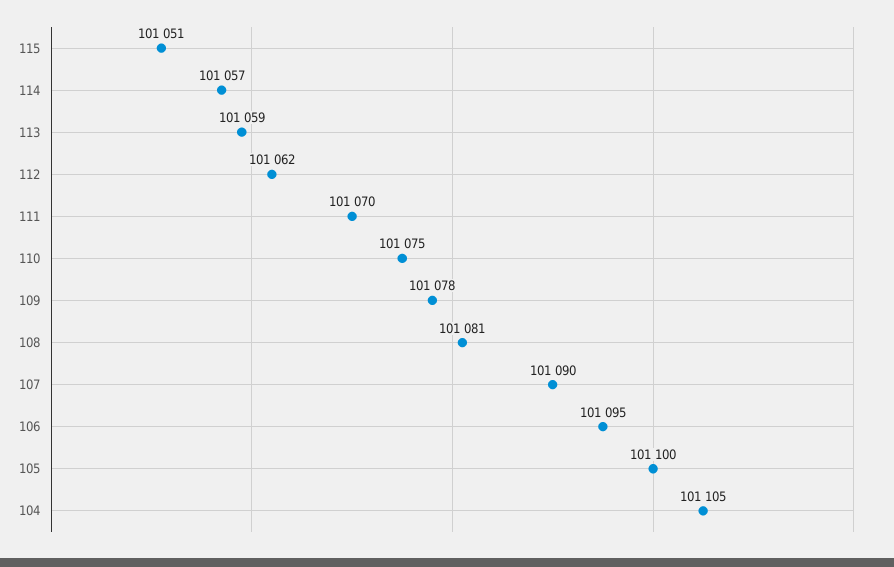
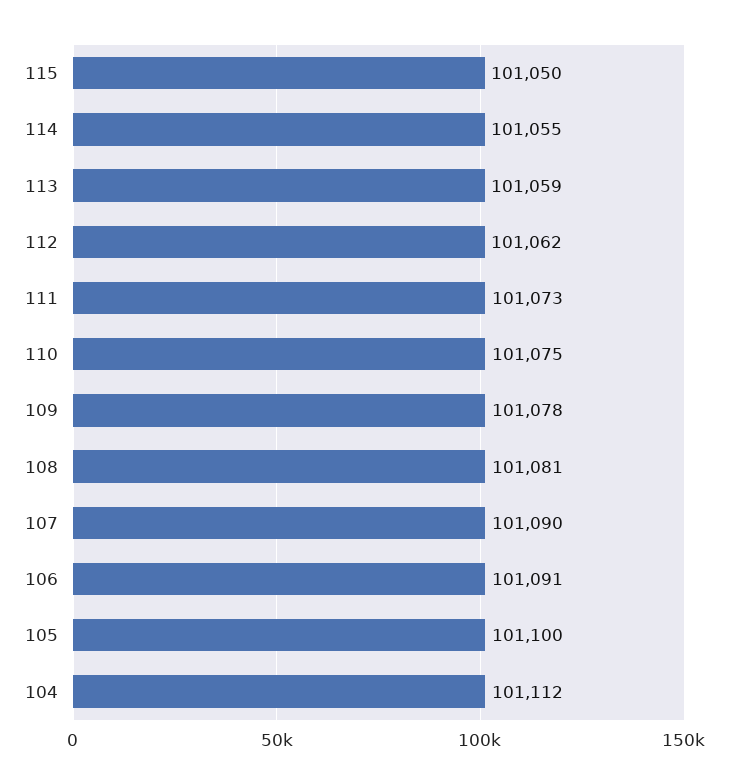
115: 101051 -> 101050
114: 101057 -> 101055
111: 101070 -> 101073
106: 101095 -> 101091
104: 101105 -> 101112

